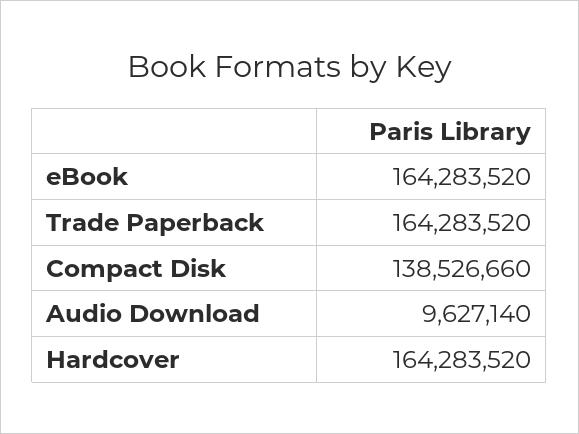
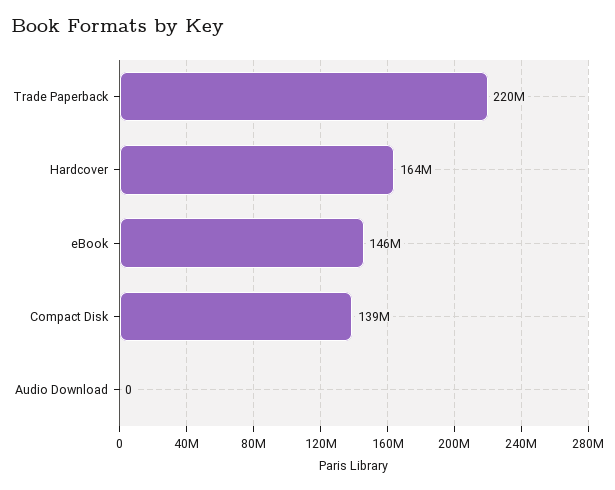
eBook: 164283520 -> 146000000
Trade Paperback: 164283520 -> 220000000
Audio Download: 9627140 -> 0

